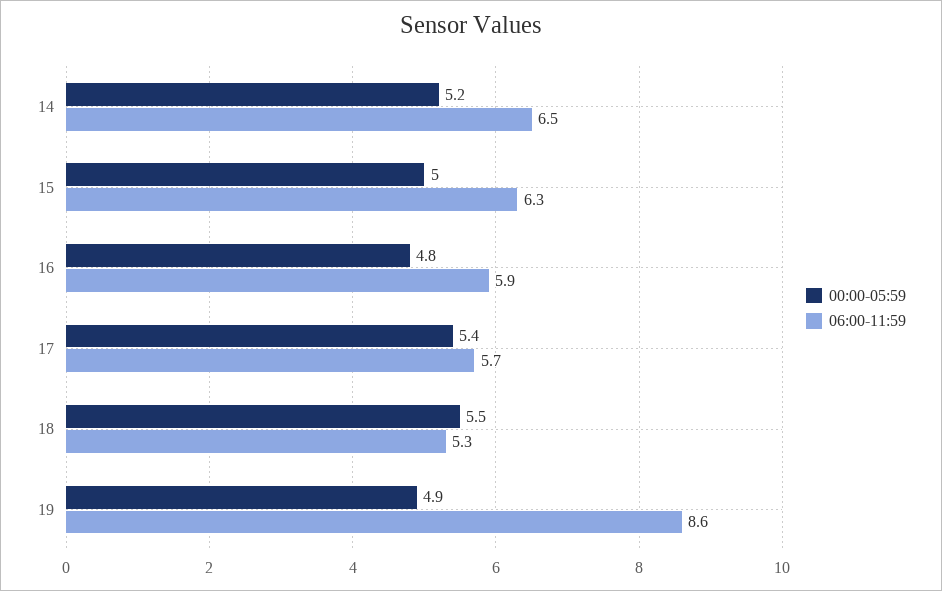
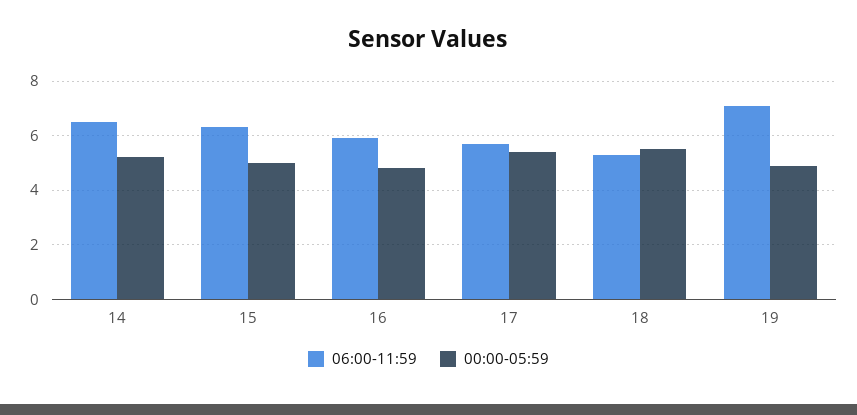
06:00-11:59, 19: 8.6 -> 7

